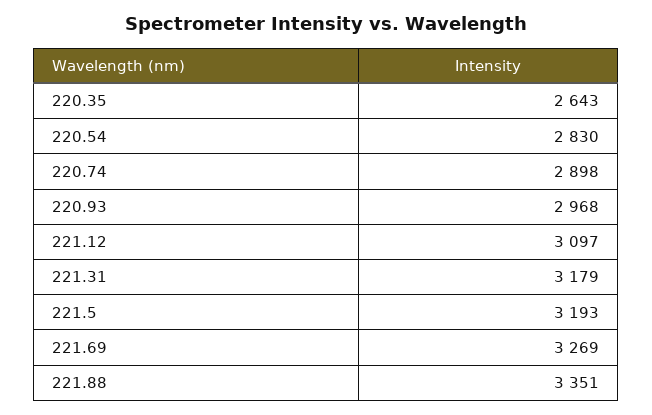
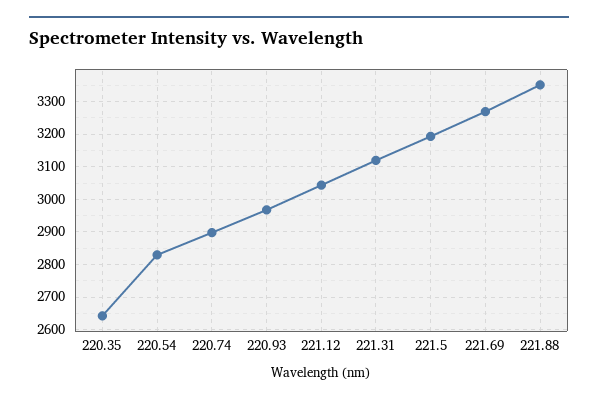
221.12: 3097 -> 3040
221.31: 3179 -> 3120

